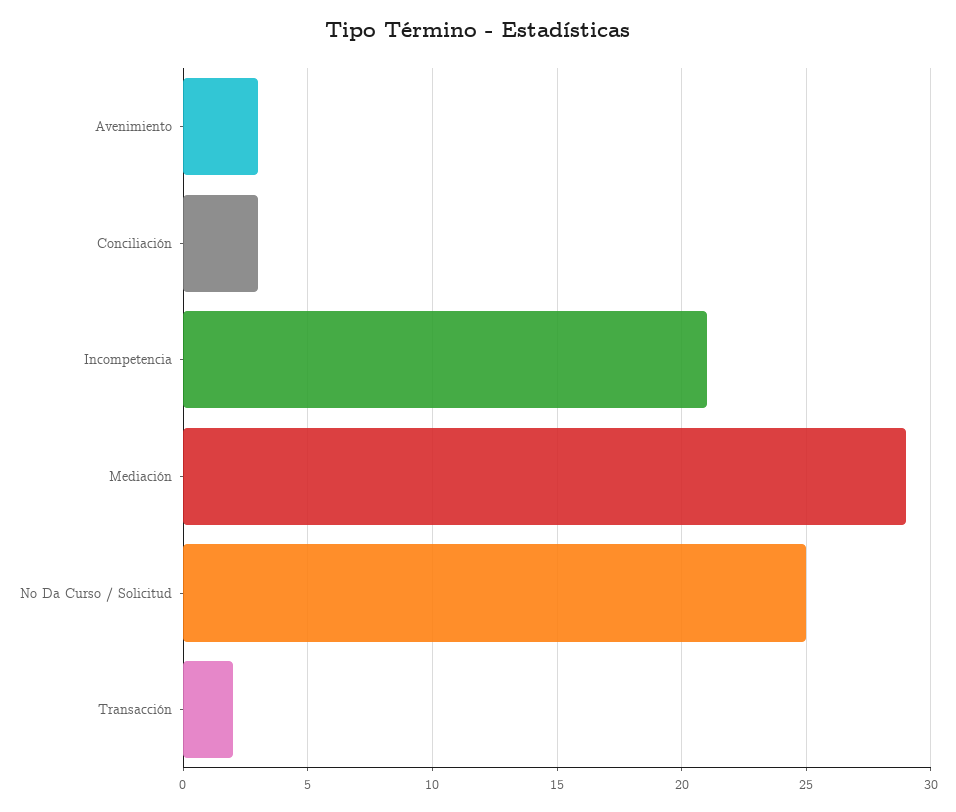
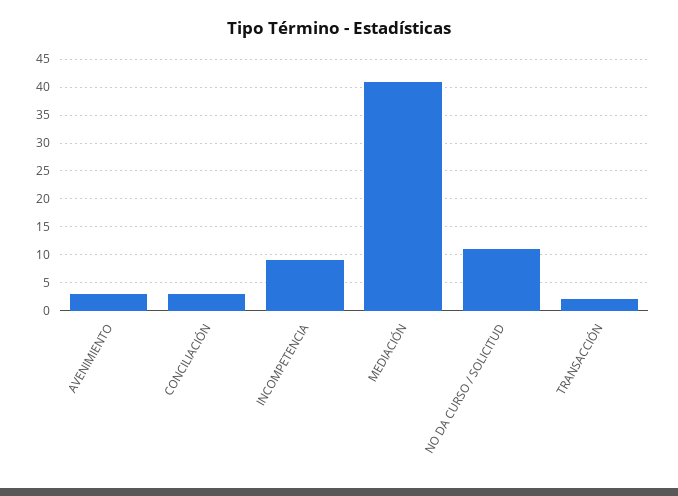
Incompetencia: 21 -> 10
Mediación: 29 -> 40
No Da Curso / Solicitud: 25 -> 10

